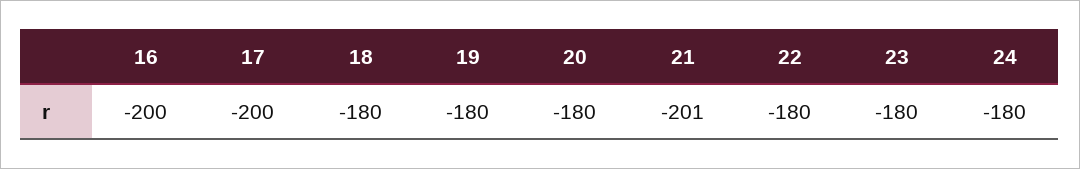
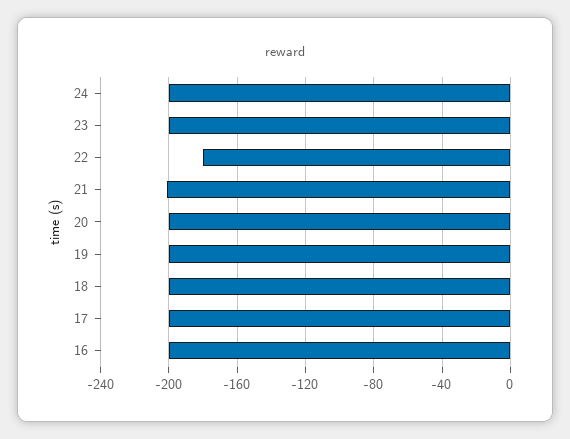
18: -180 -> -200
19: -180 -> -200
20: -180 -> -200
23: -180 -> -200
24: -180 -> -200

